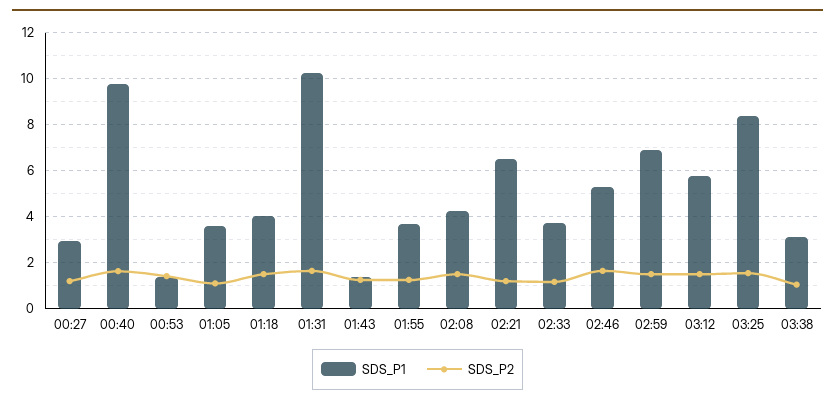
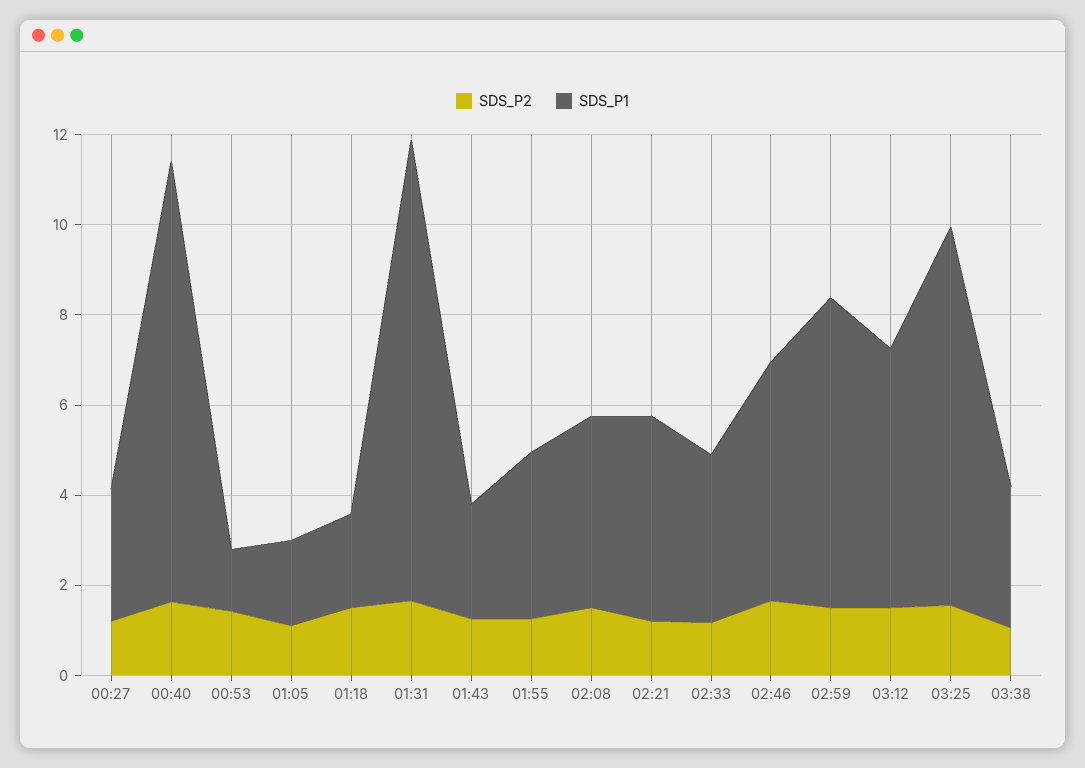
SDS_P1, 01:05: 3.5 -> 2
SDS_P1, 01:18: 4 -> 2
SDS_P1, 01:43: 1.5 -> 2.5
SDS_P1, 02:21: 6.5 -> 4.5

